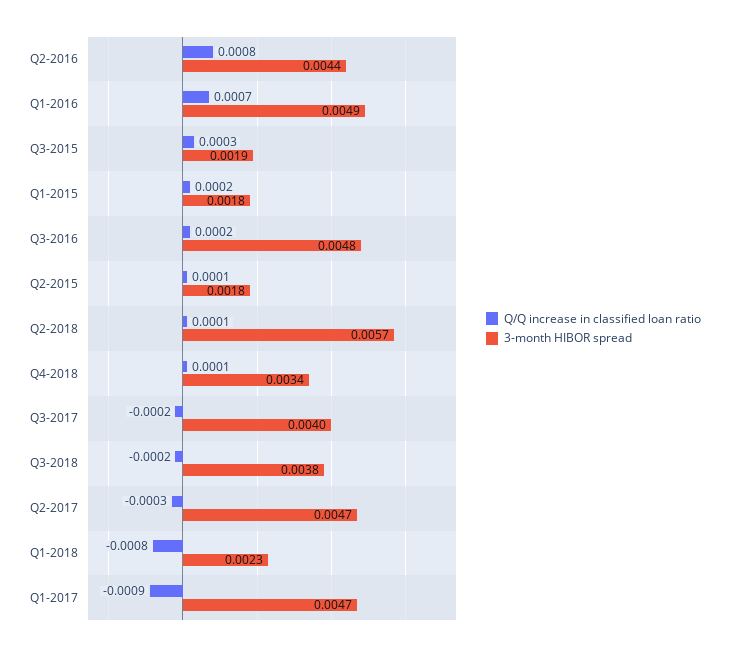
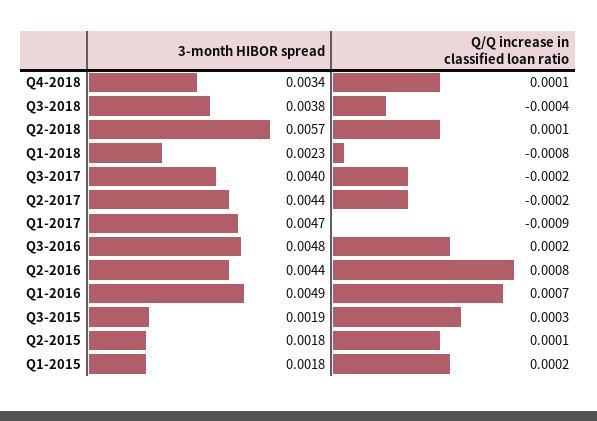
Q/Q increase in classified loan ratio, Q3-2018: -0.0002 -> -0.0004
Q/Q increase in classified loan ratio, Q2-2017: -0.0003 -> -0.0002
3-month HIBOR spread, Q2-2017: 0.0047 -> 0.0044

